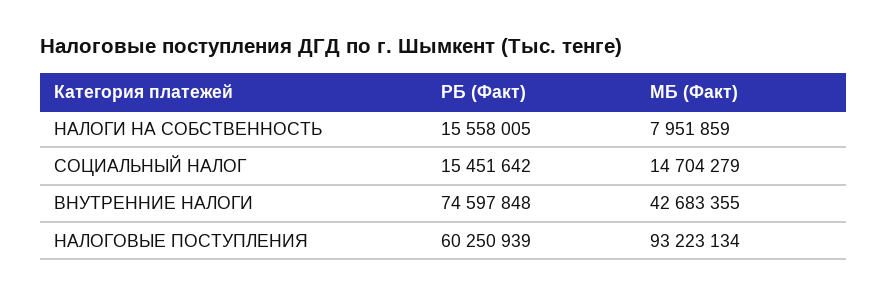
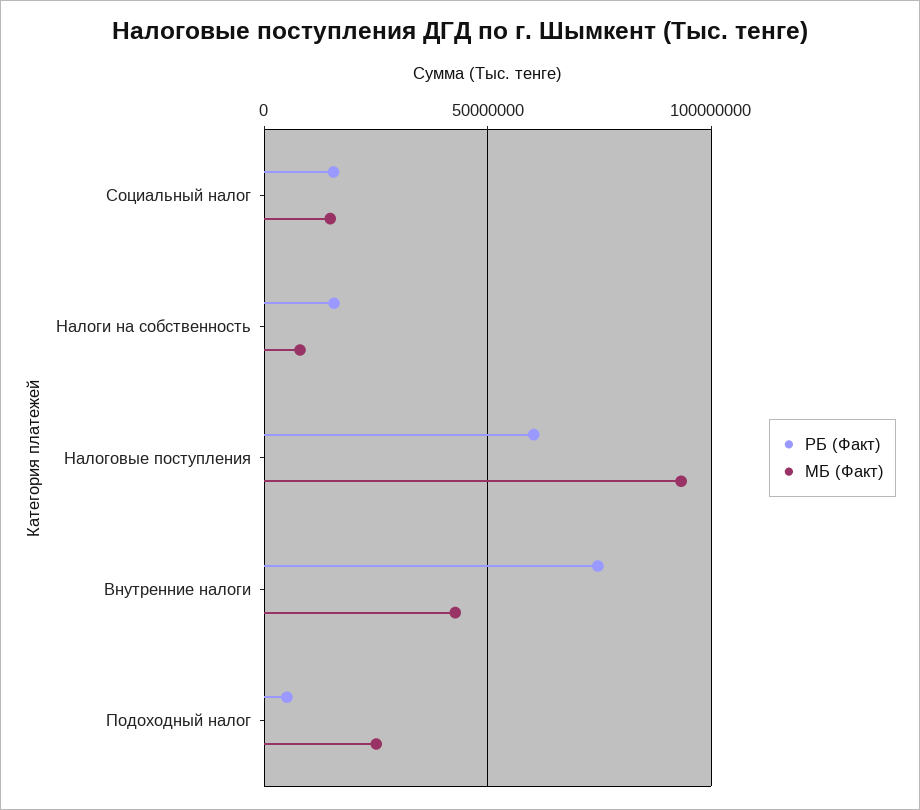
РБ (Факт), Подоходный налог: none -> 5000000
МБ (Факт), Подоходный налог: none -> 25000000

